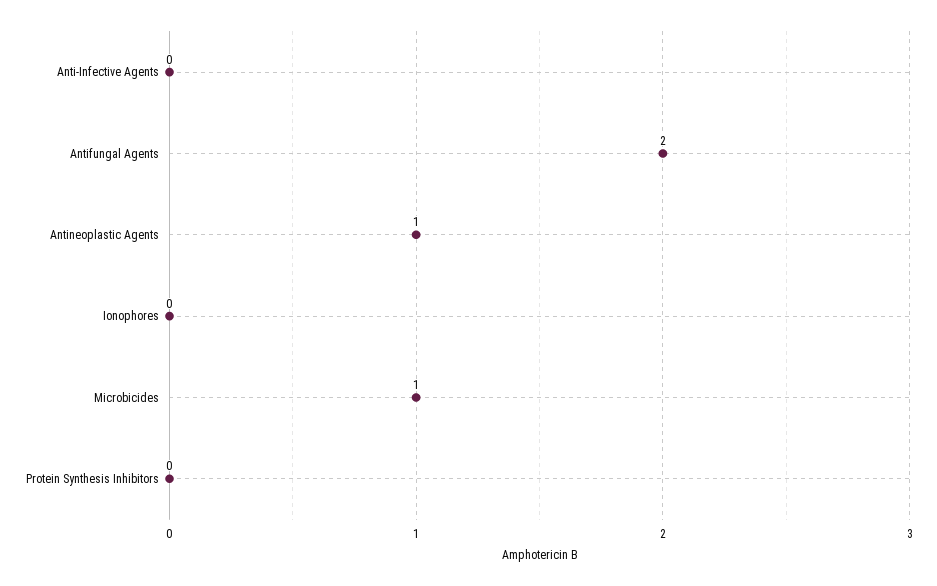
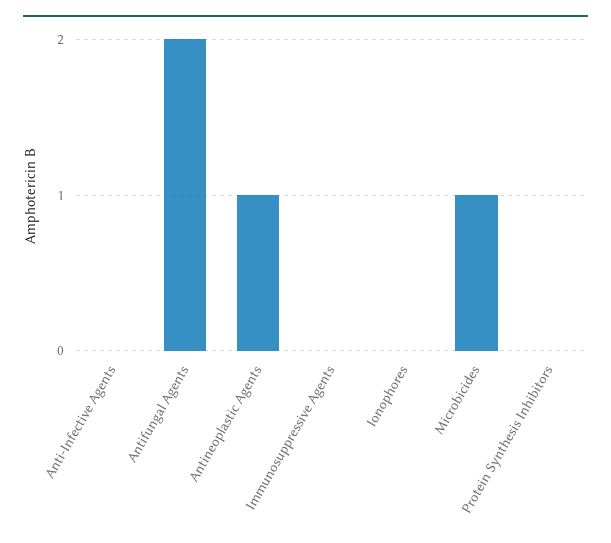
Immunosuppressive Agents: none -> 0

